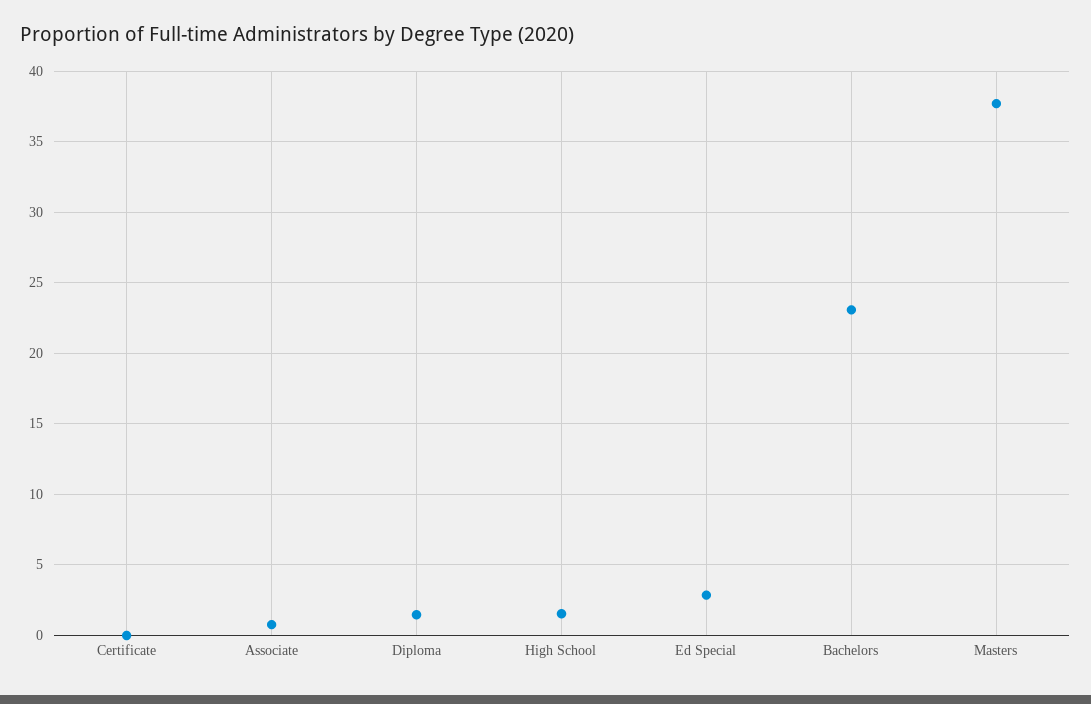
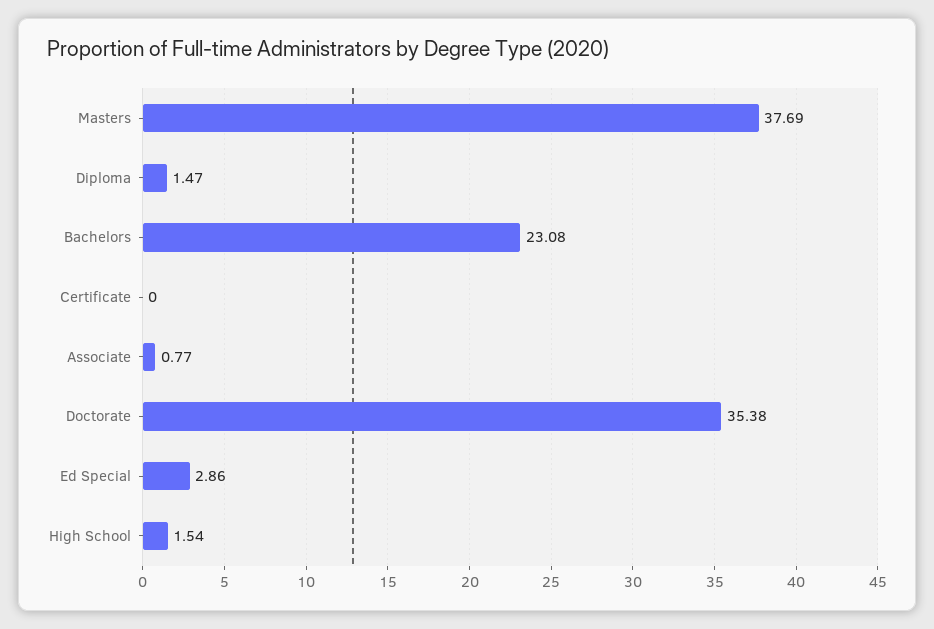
Doctorate: none -> 35.38

